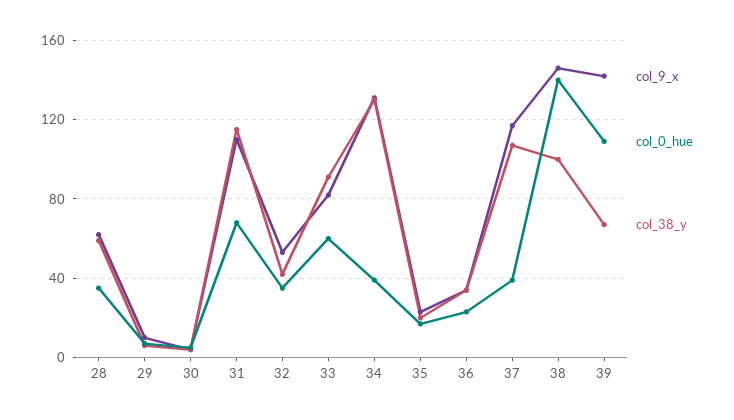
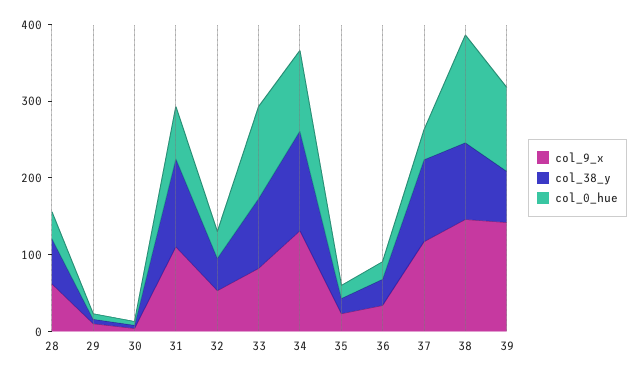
col_0_hue, 33: 60 -> 120
col_0_hue, 34: 40 -> 100

